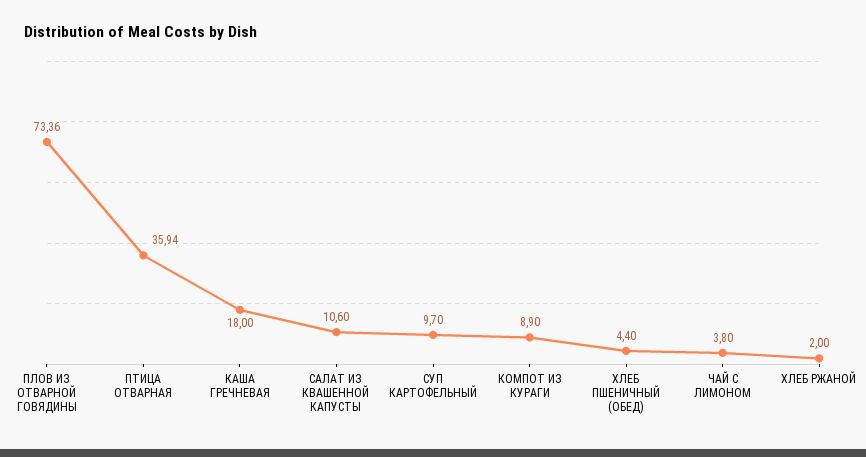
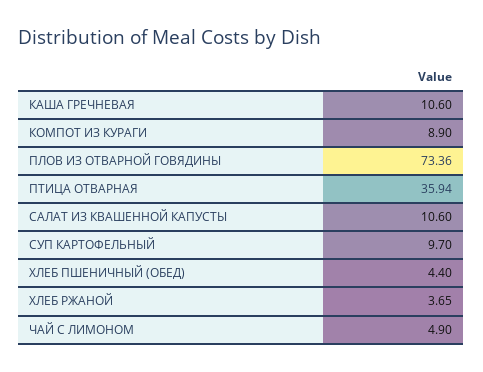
КАША ГРЕЧНЕВАЯ: 18 -> 10.6
ЧАЙ С ЛИМОНОМ: 3.8 -> 4.9
ХЛЕБ РЖАНОЙ: 2 -> 3.65

